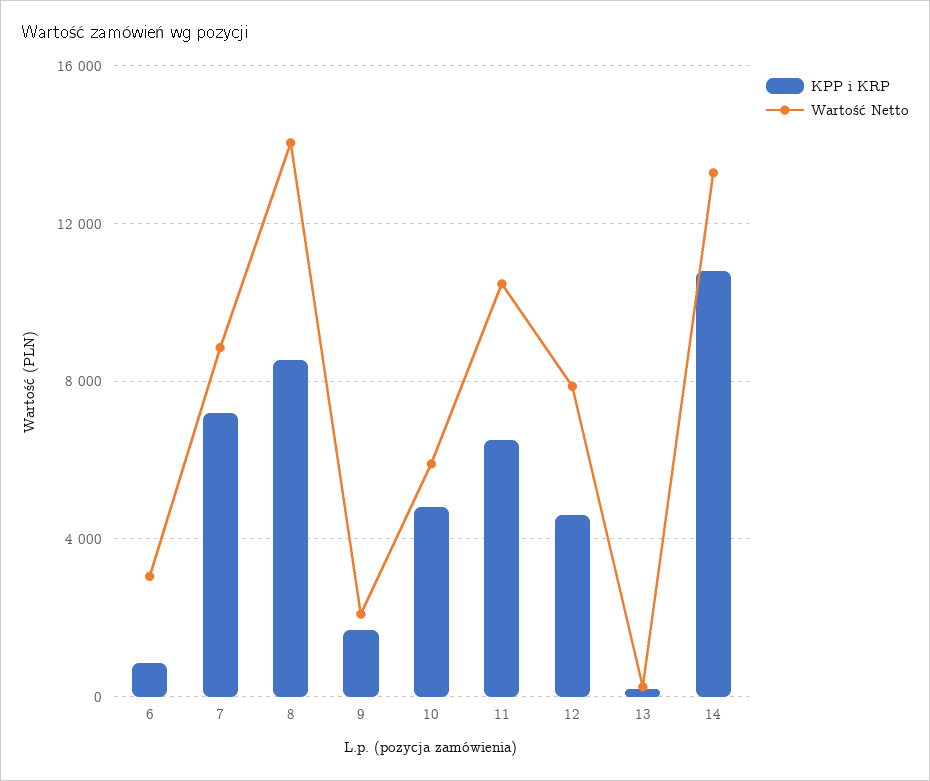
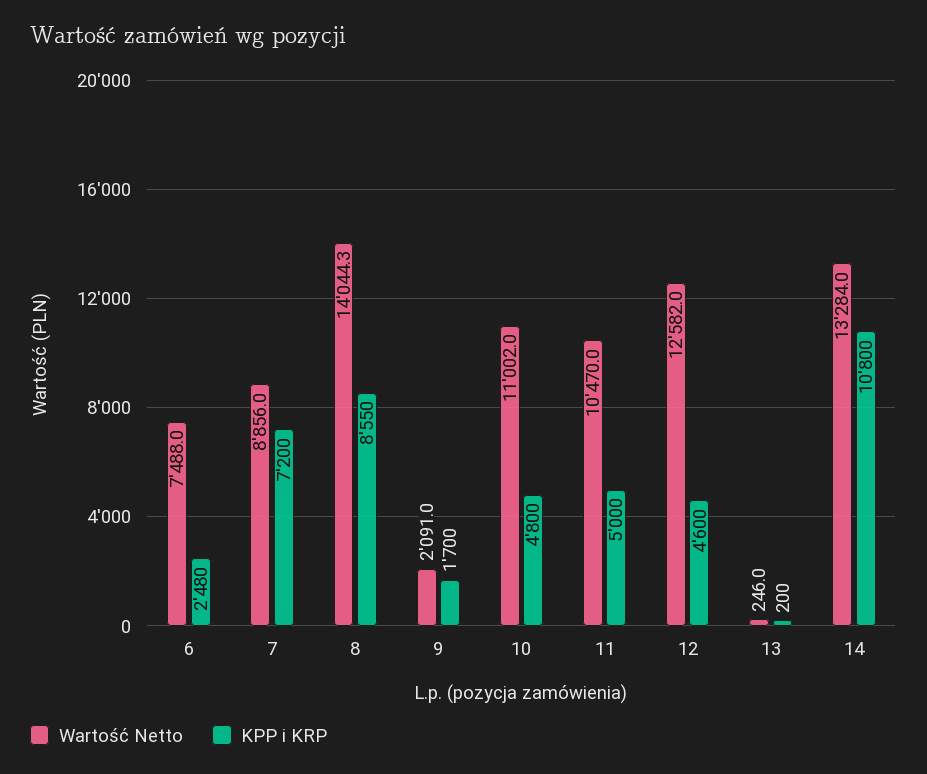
KPP i KRP, 6: 1000 -> 2480
Wartość Netto, 6: 3000 -> 7488
Wartość Netto, 10: 6000 -> 11002
KPP i KRP, 11: 6500 -> 5000
Wartość Netto, 12: 8000 -> 12582

